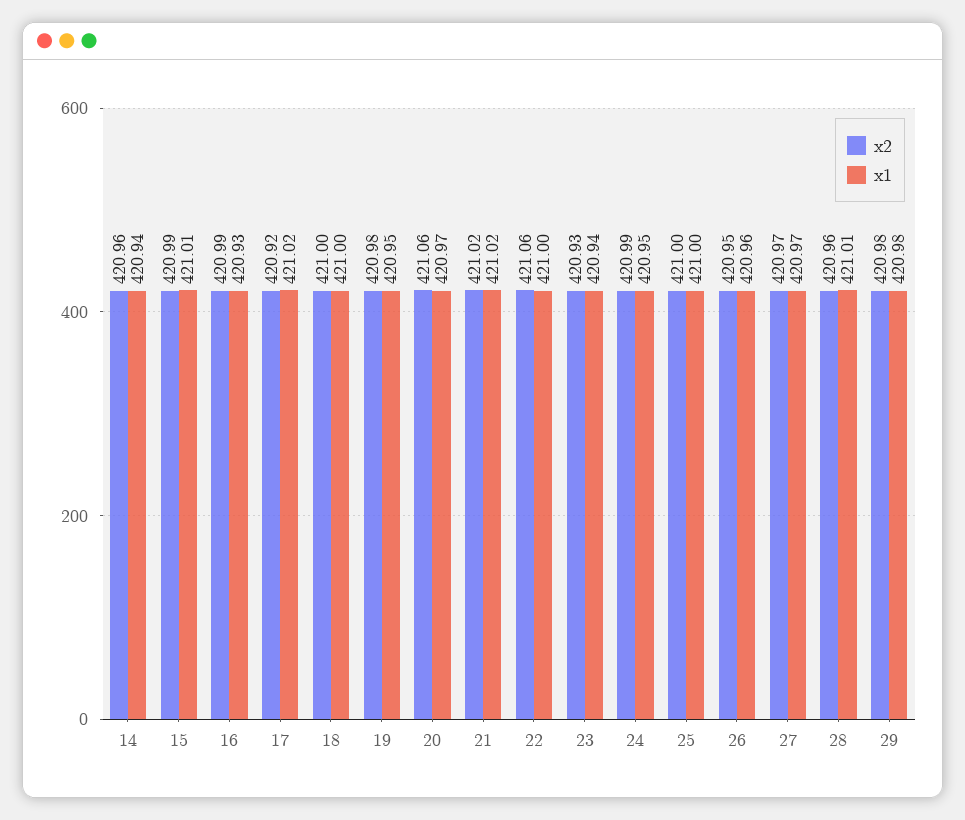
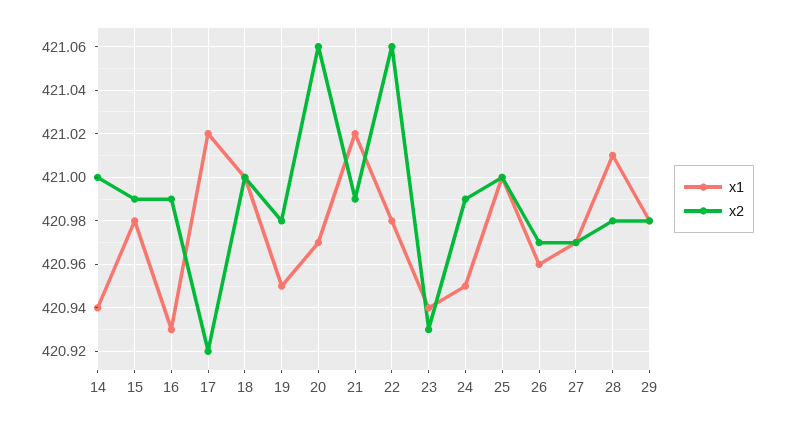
x2, 14: 420.96 -> 421
x1, 15: 421.01 -> 420.98
x2, 21: 421.02 -> 420.99
x1, 22: 421 -> 420.98
x2, 26: 420.95 -> 420.97
x2, 28: 420.96 -> 420.98

